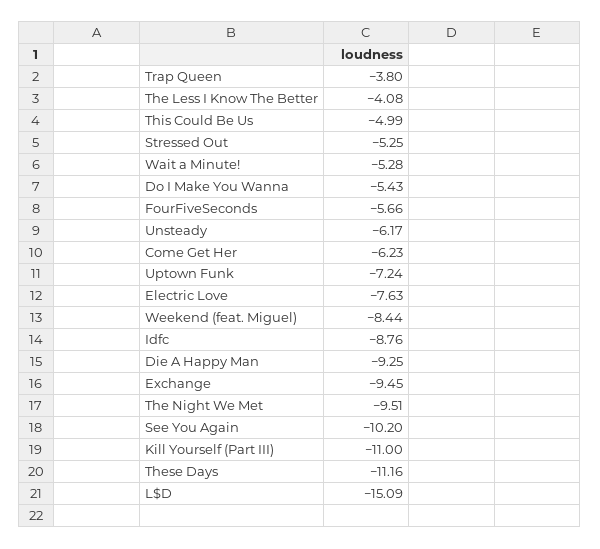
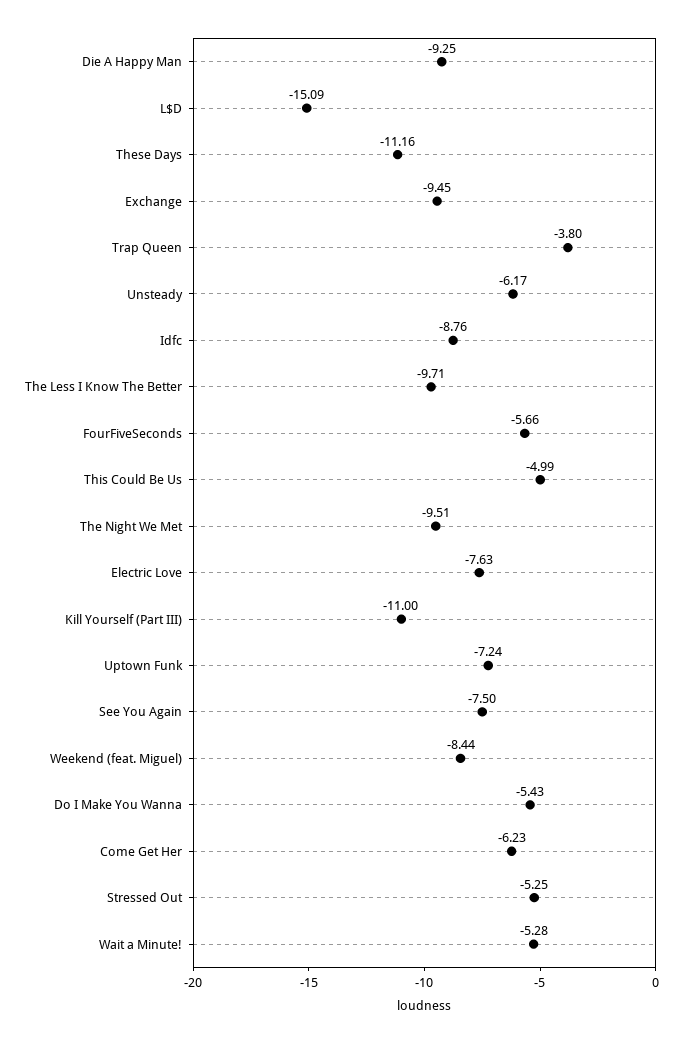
The Less I Know The Better: -4.08 -> -9.71
See You Again: -10.2 -> -7.5

